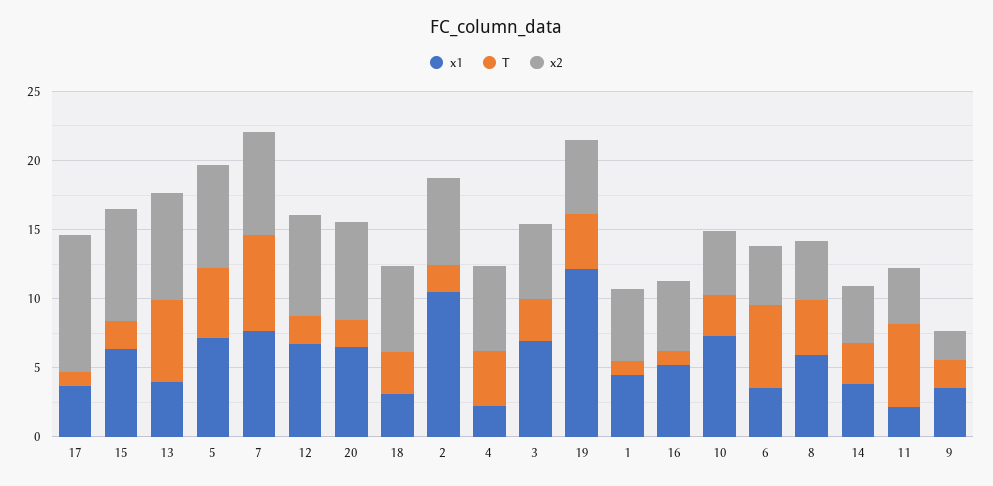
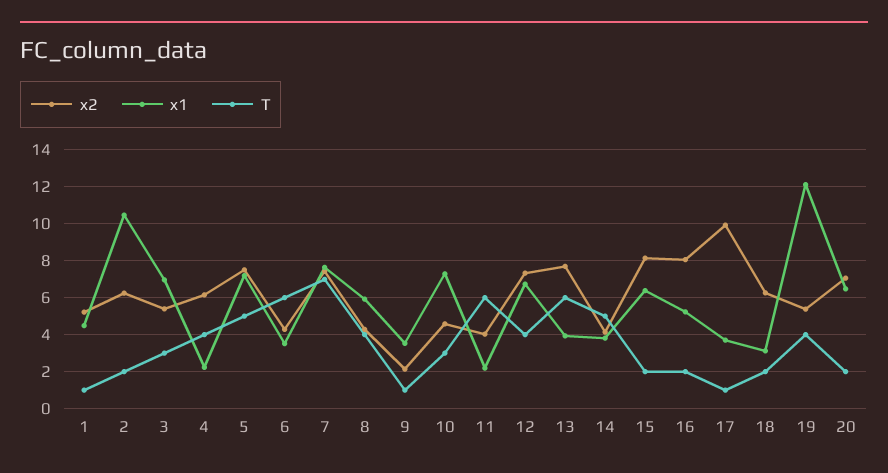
T, 12: 2 -> 4
T, 18: 3 -> 2
T, 16: 1 -> 2
x2, 16: 5 -> 8
T, 14: 3 -> 5
T, 9: 2 -> 1

